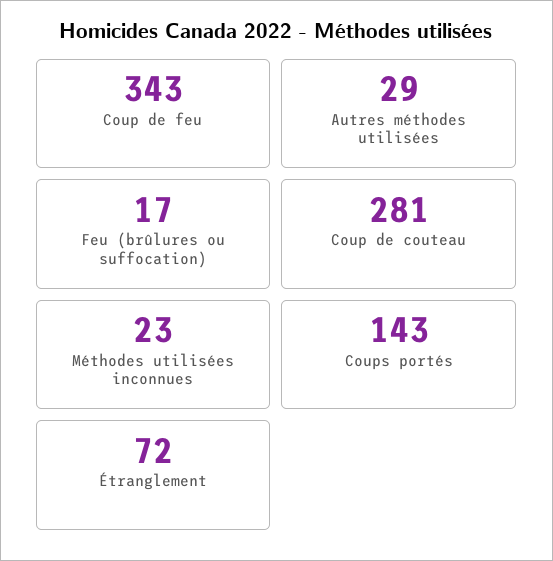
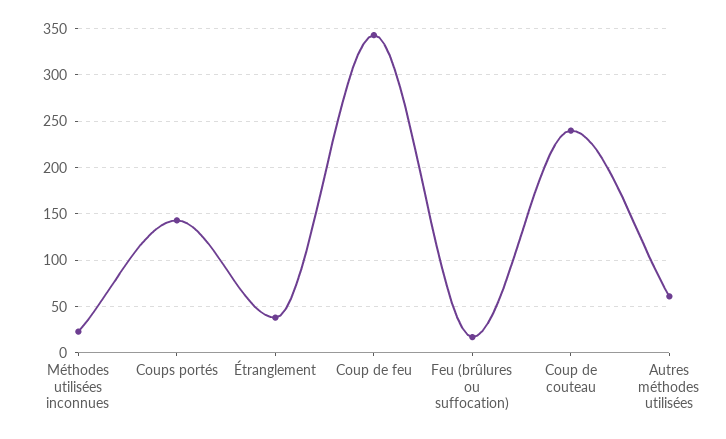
Autres méthodes utilisées: 29 -> 60
Coup de couteau: 281 -> 240
Étranglement: 72 -> 40

